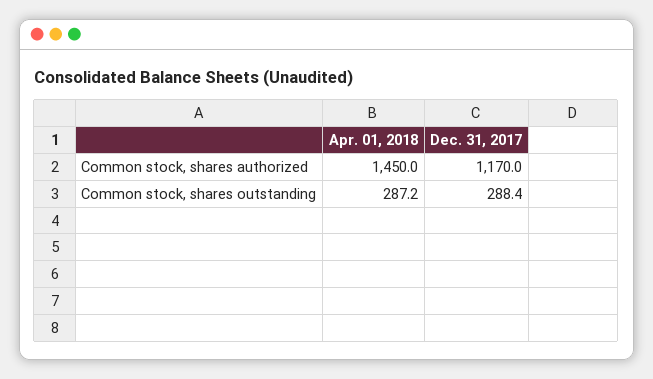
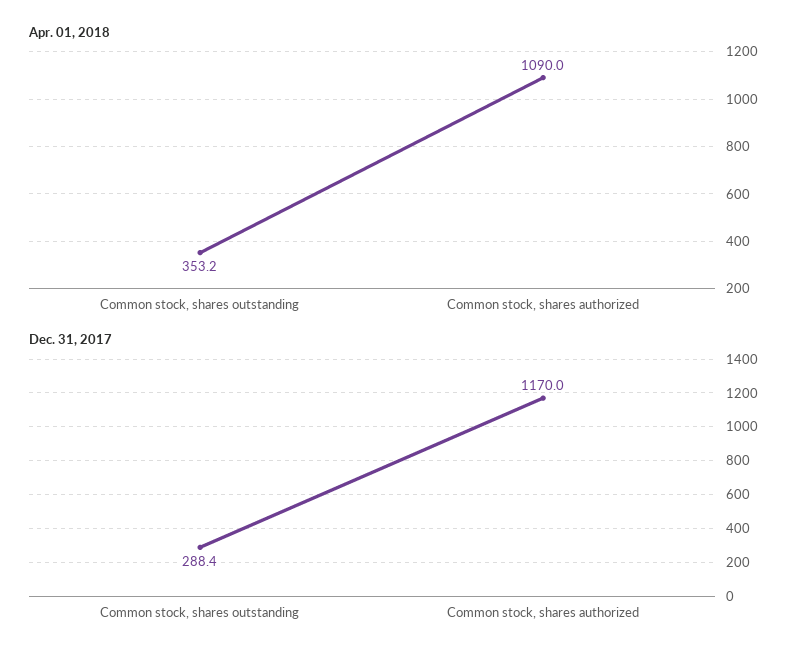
Apr. 01, 2018, Common stock, shares authorized: 1450 -> 1090
Apr. 01, 2018, Common stock, shares outstanding: 287.2 -> 353.2

